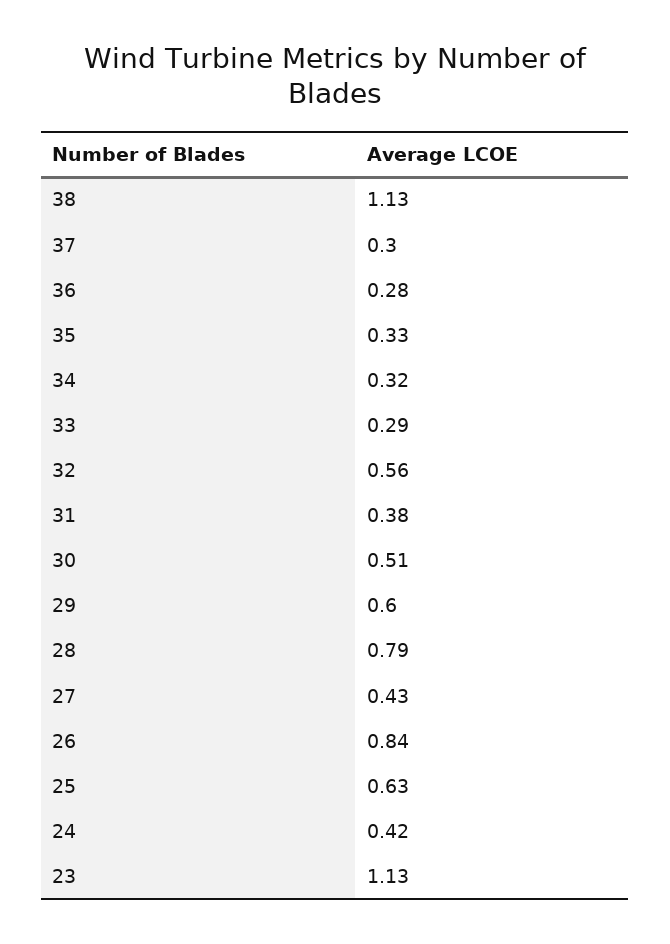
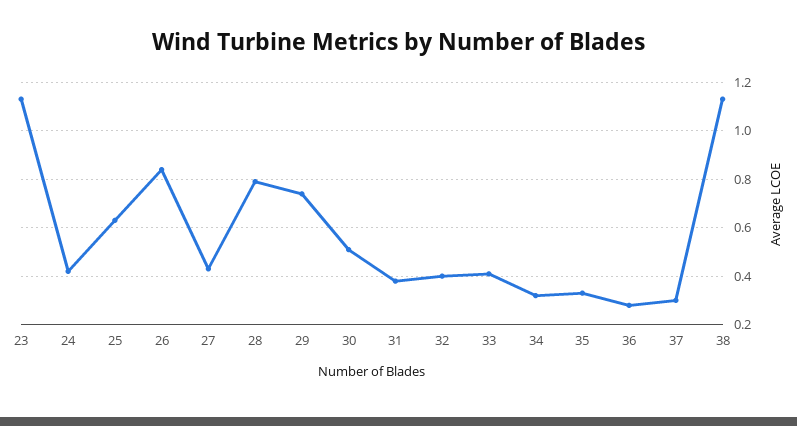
33: 0.29 -> 0.4
32: 0.56 -> 0.4
29: 0.6 -> 0.75

